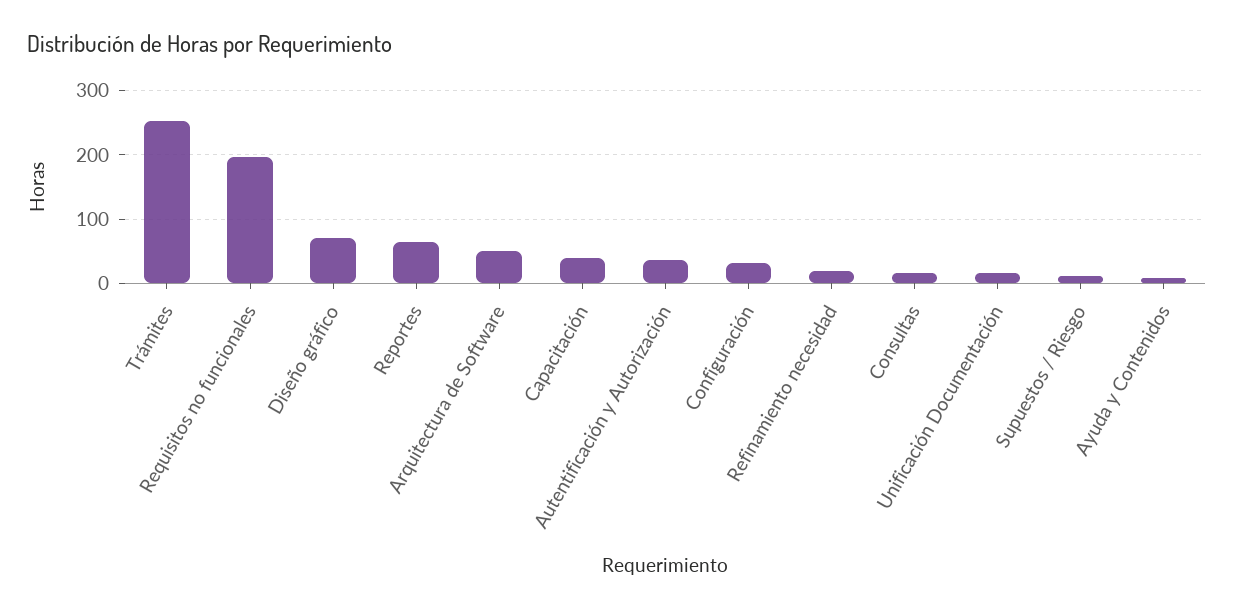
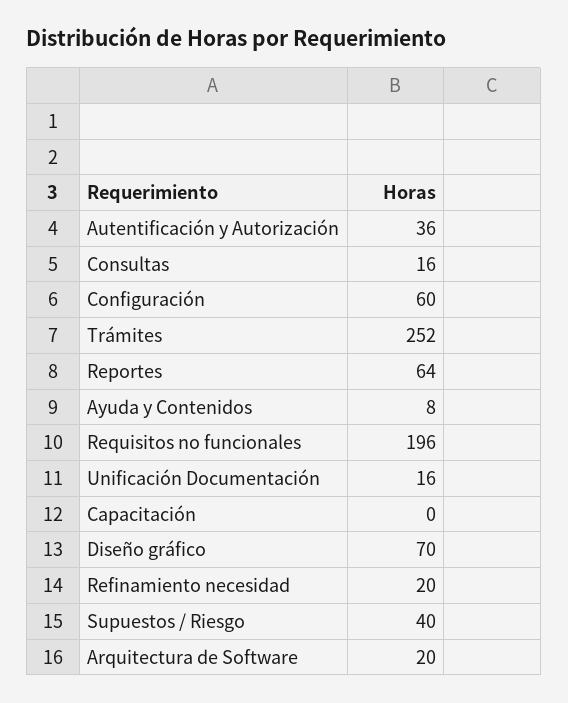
Arquitectura de Software: 50 -> 20
Capacitación: 40 -> 0
Configuración: 30 -> 60
Supuestos / Riesgo: 10 -> 40

